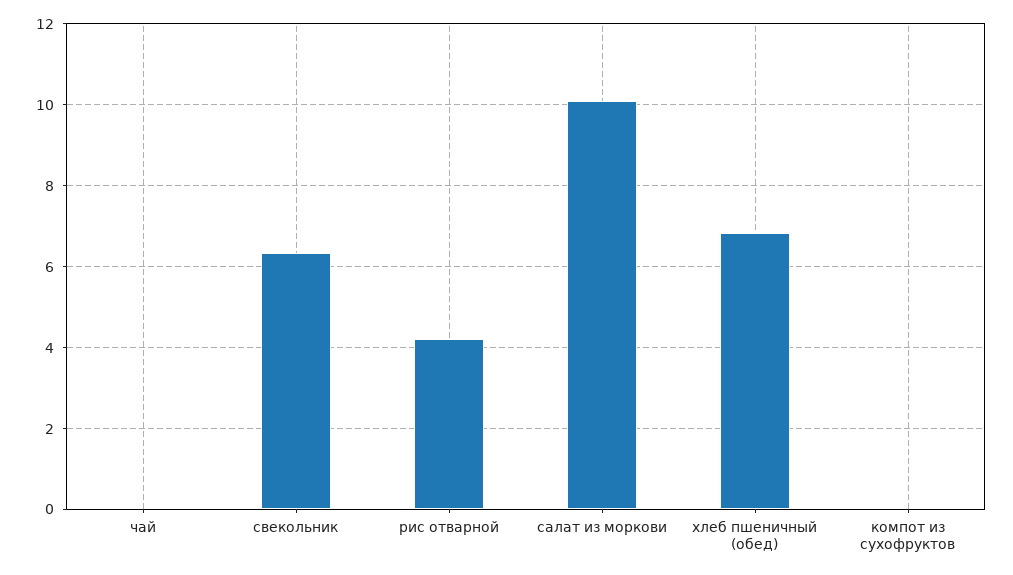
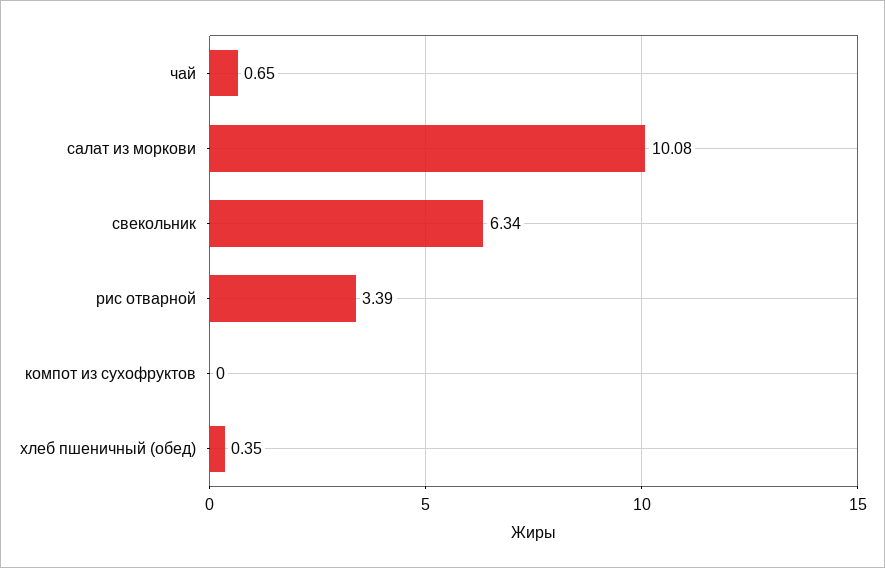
чай: 0 -> 0.65
рис отварной: 4.2 -> 3.39
хлеб пшеничный (обед): 6.8 -> 0.35

